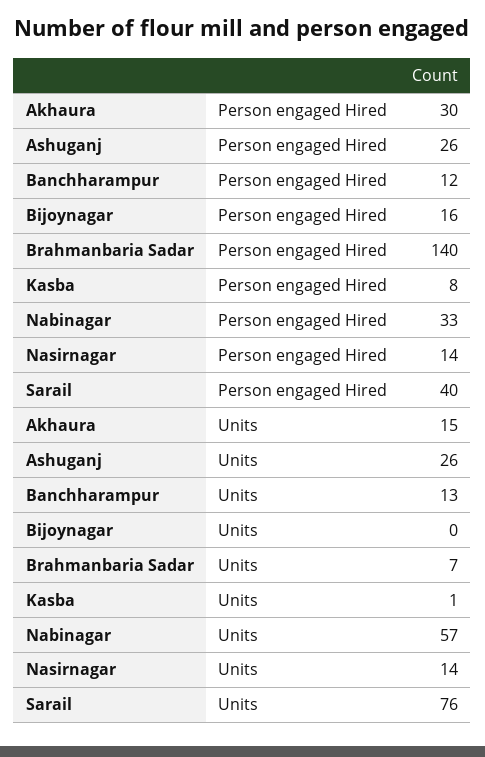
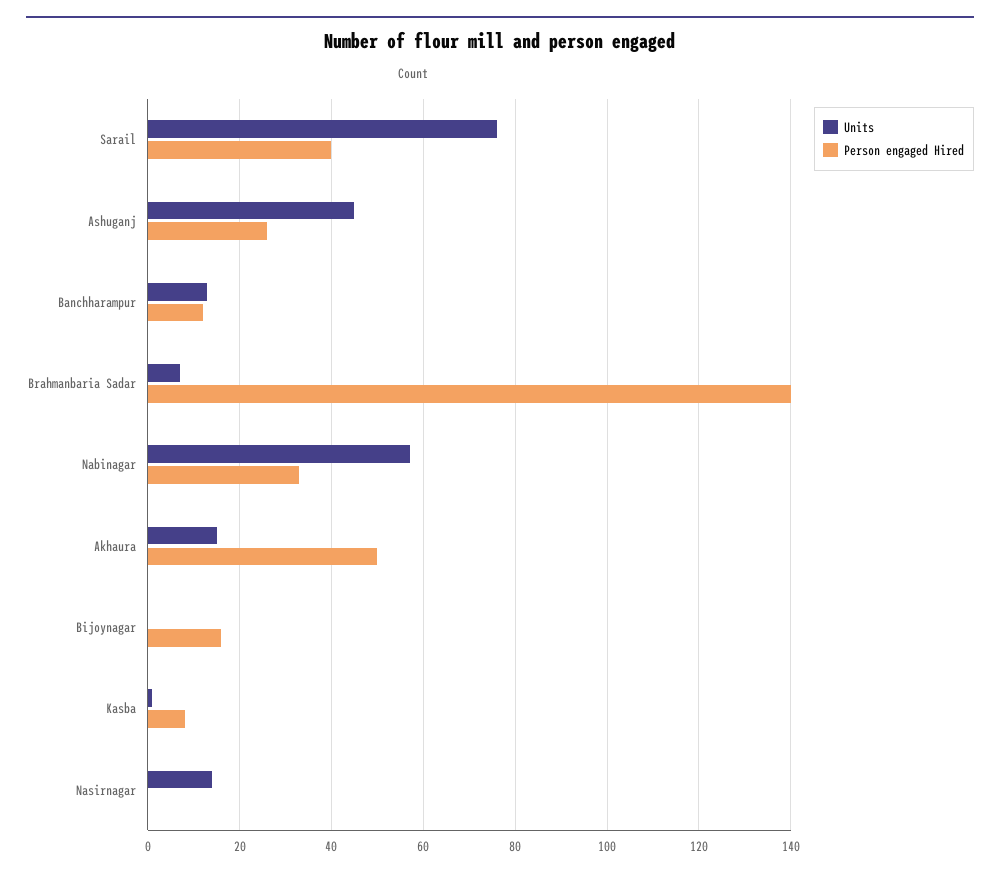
Person engaged Hired, Akhaura: 30 -> 50
Person engaged Hired, Nasirnagar: 14 -> 0
Units, Ashuganj: 26 -> 45

